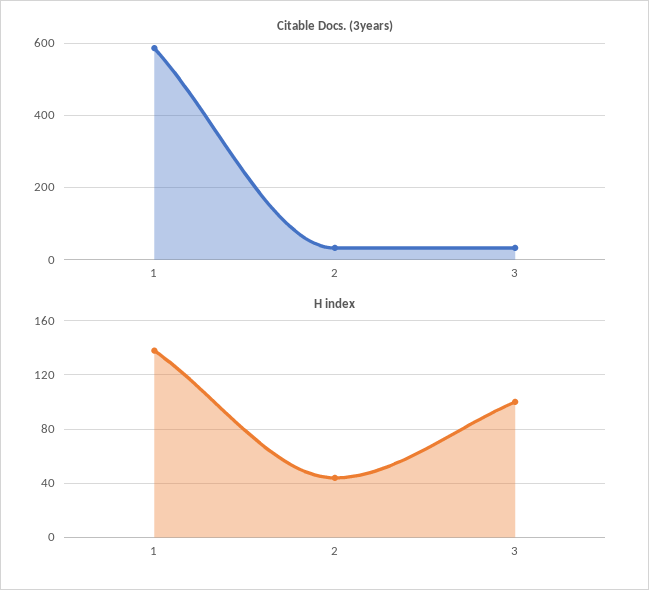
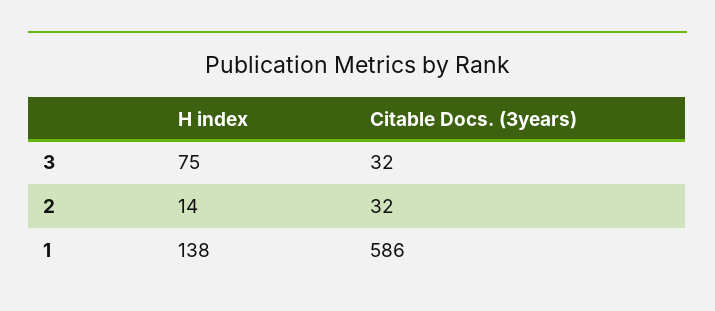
H index, 2: 45 -> 14
H index, 3: 100 -> 75

